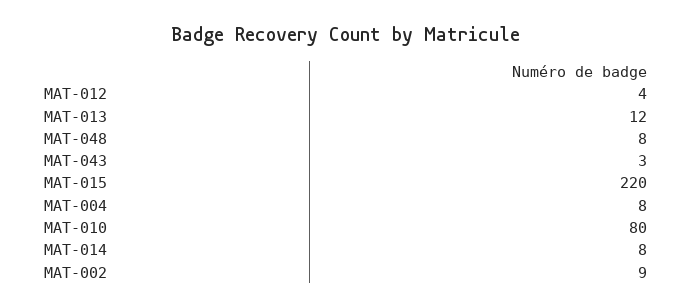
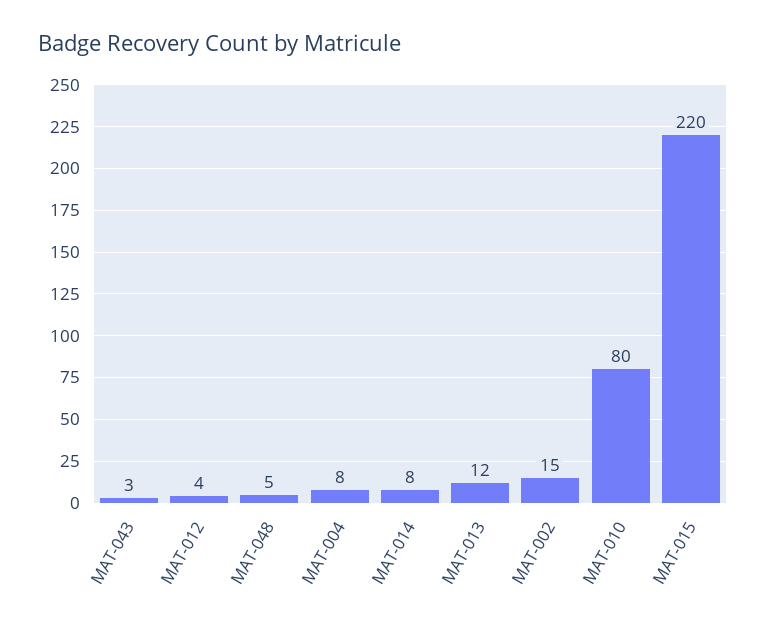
MAT-048: 8 -> 5
MAT-002: 9 -> 15

